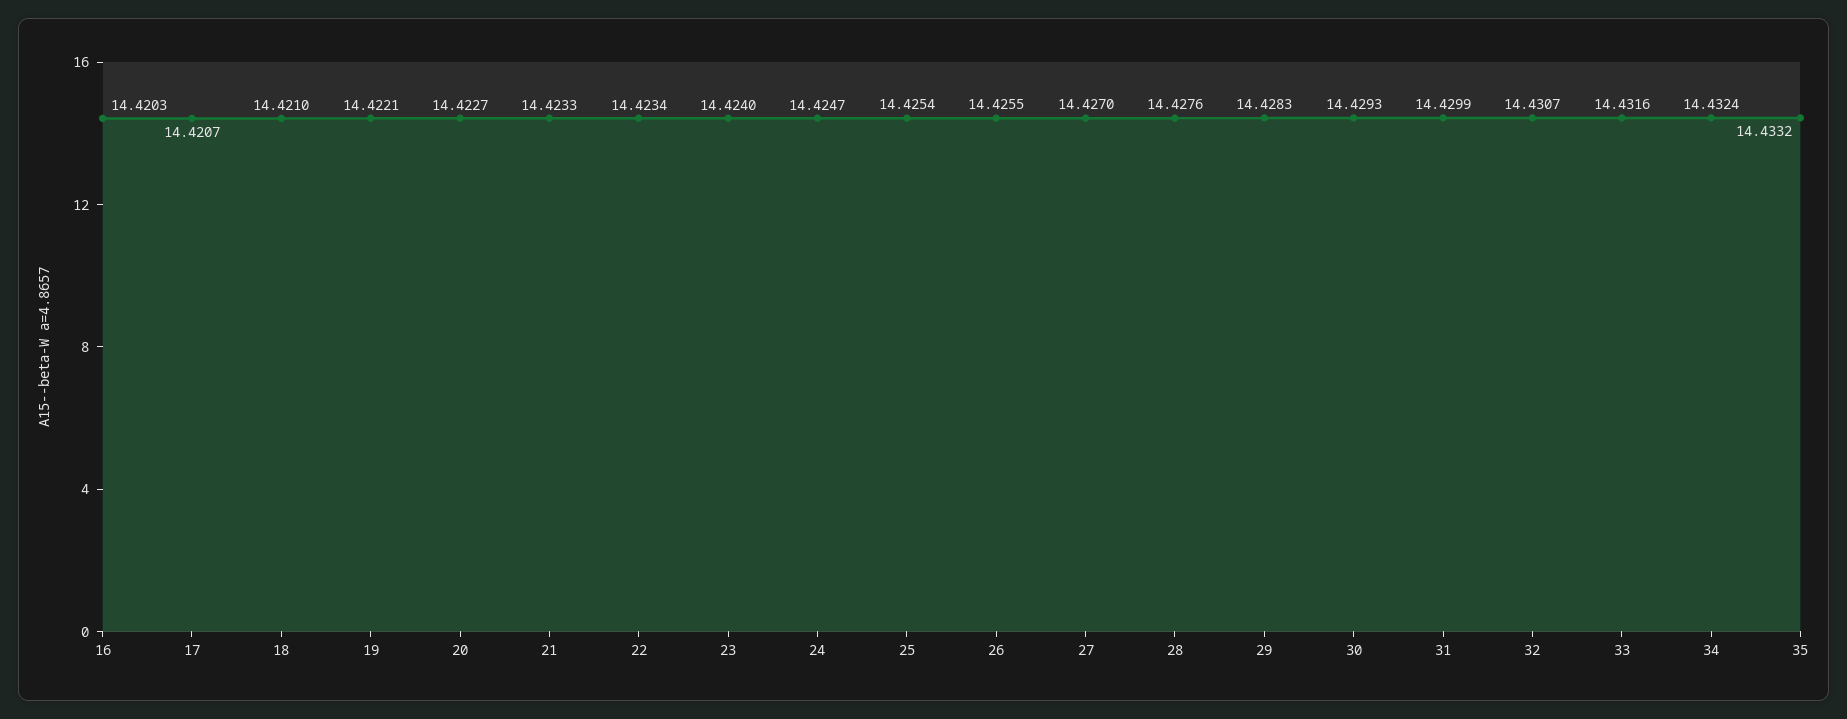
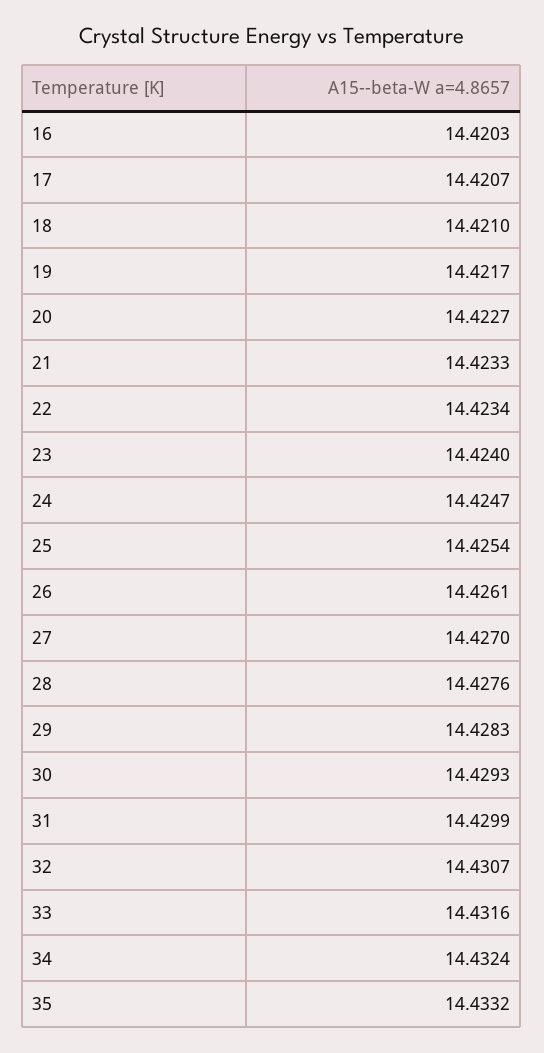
19: 14.4221 -> 14.4217
26: 14.4255 -> 14.4261

